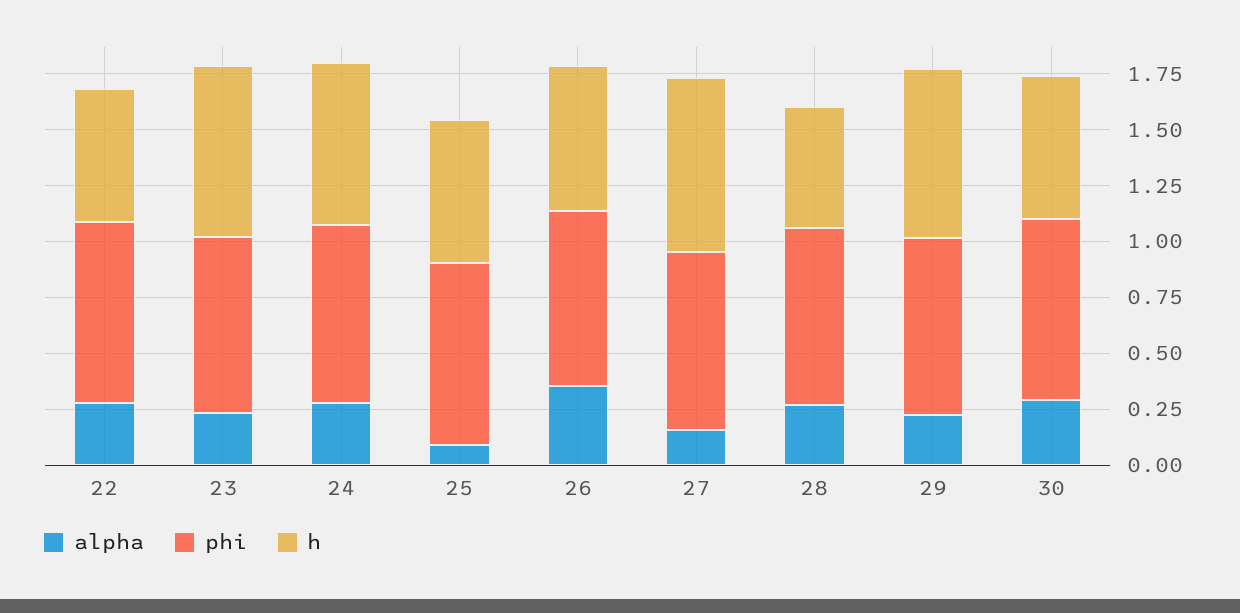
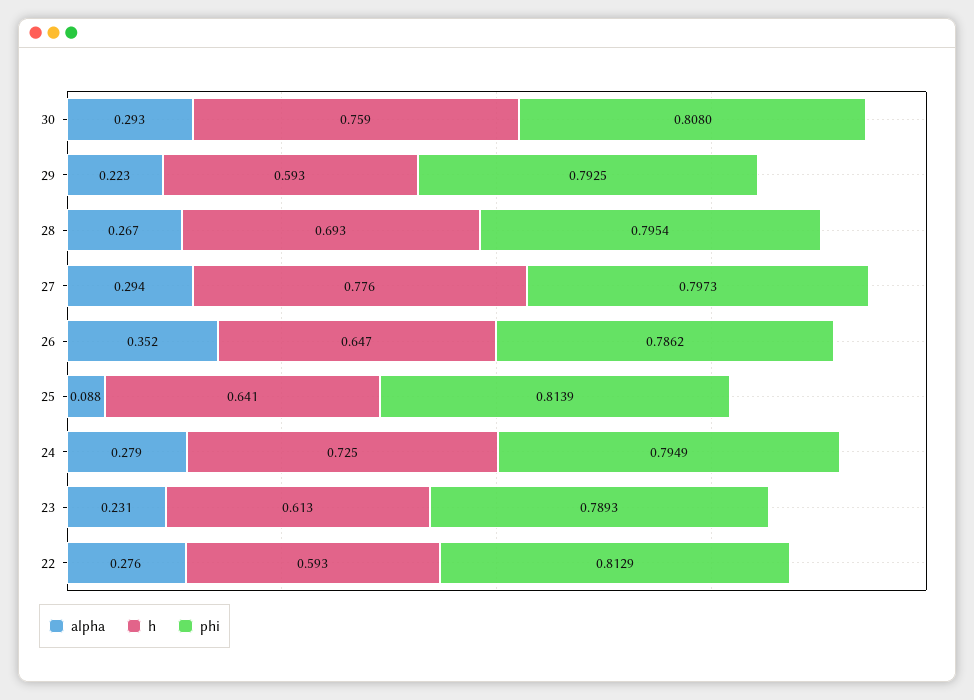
h, 23: 0.75 -> 0.613
alpha, 27: 0.15 -> 0.294
h, 28: 0.55 -> 0.693
h, 29: 0.75 -> 0.593
h, 30: 0.65 -> 0.759

